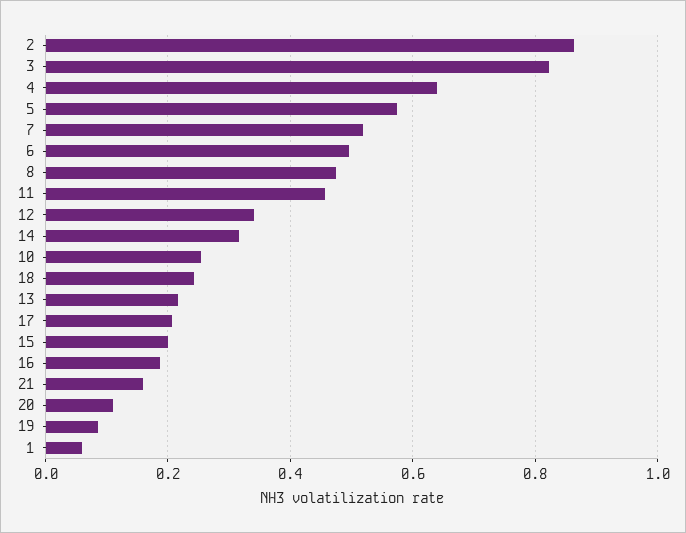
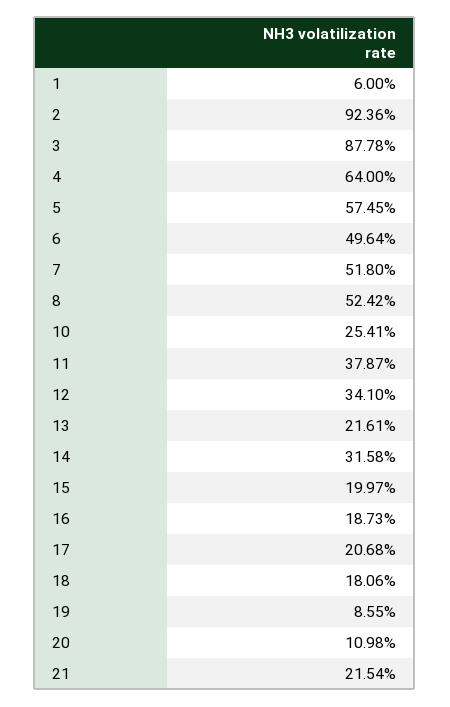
2: 0.86 -> 0.9236
3: 0.82 -> 0.8778
8: 0.48 -> 0.5242
11: 0.46 -> 0.3787
18: 0.24 -> 0.1806
21: 0.16 -> 0.2154

